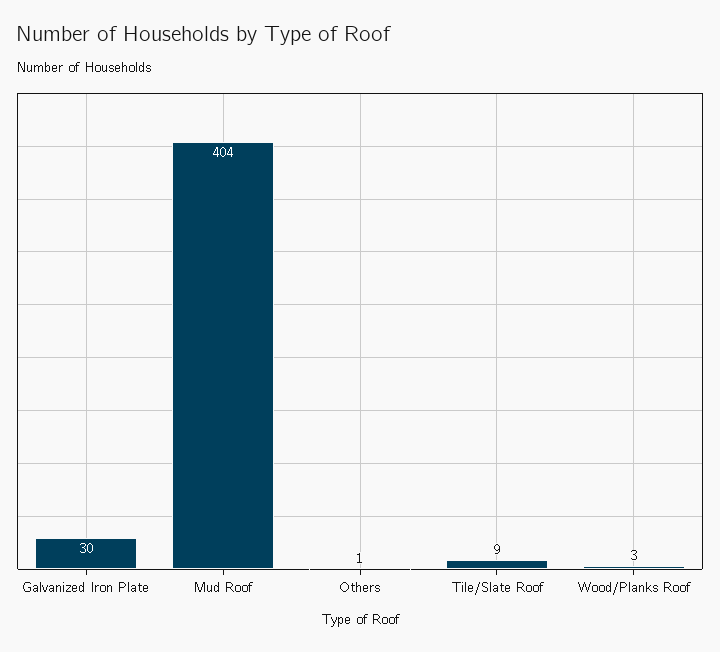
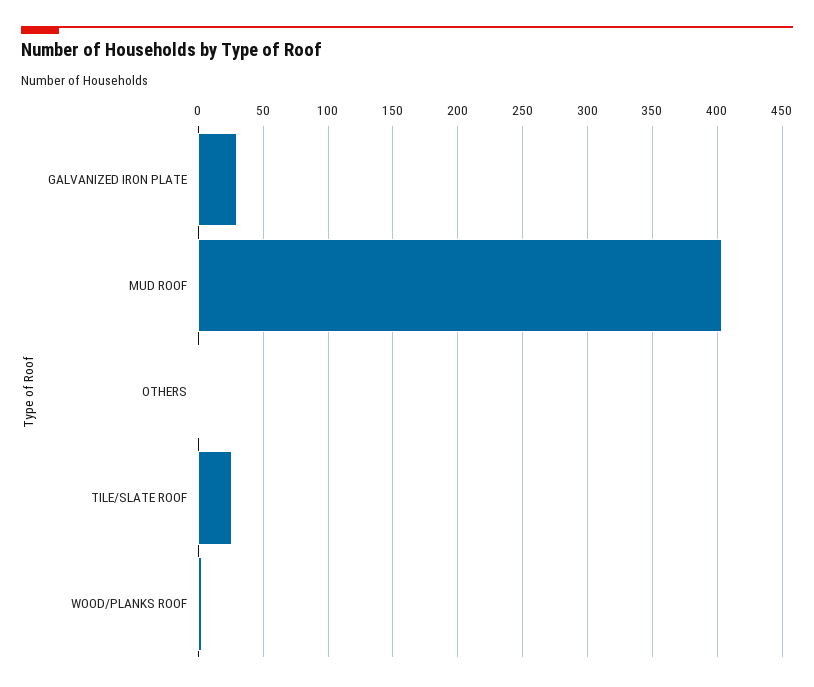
Tile/Slate Roof: 9 -> 25

